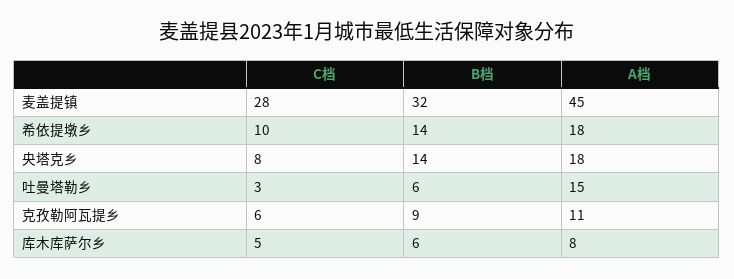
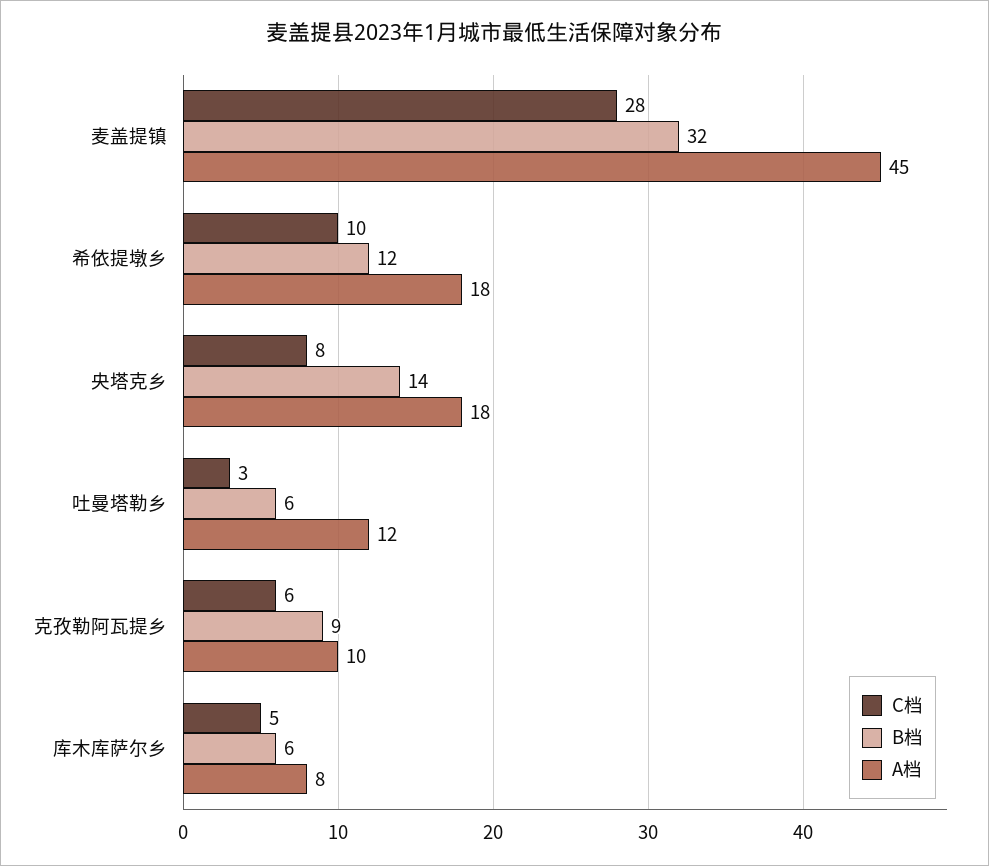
B档, 希依提墩乡: 14 -> 12
A档, 吐曼塔勒乡: 15 -> 12
A档, 克孜勒阿瓦提乡: 11 -> 10

